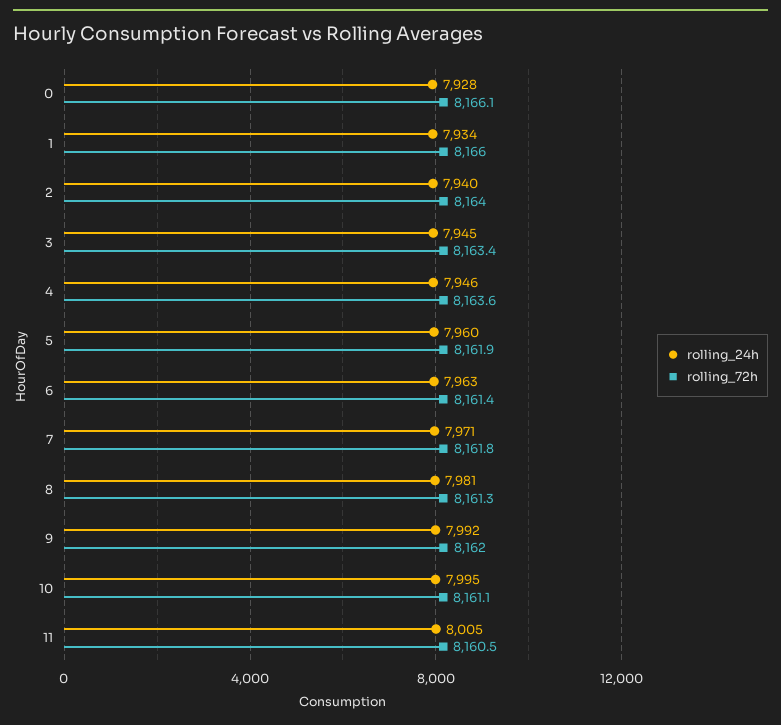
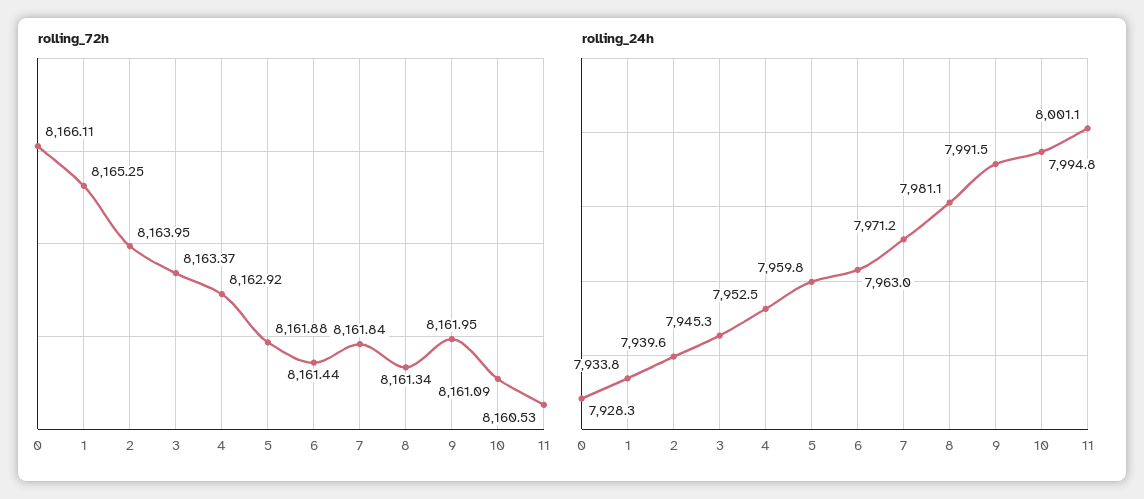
rolling_72h, 1: 8166 -> 8165.25
rolling_24h, 4: 7946 -> 7952.5
rolling_72h, 4: 8163.6 -> 8162.92
rolling_24h, 11: 8005 -> 8001.1

